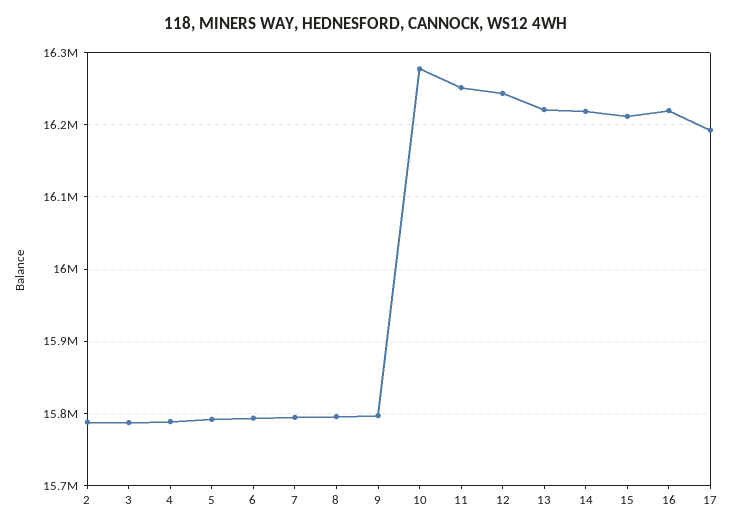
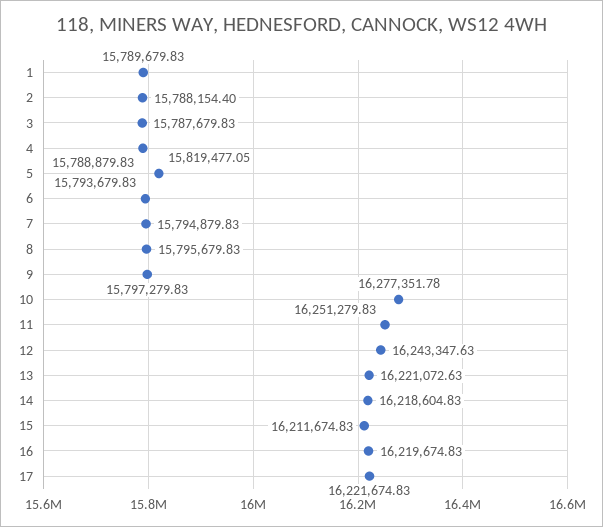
5: 15790000 -> 15819477.05
17: 16190000 -> 16221674.83
1: none -> 15789679.83

